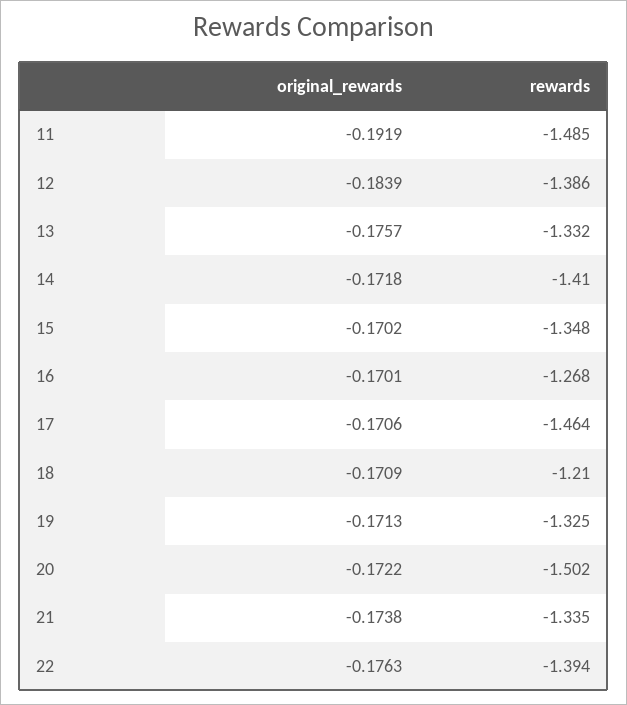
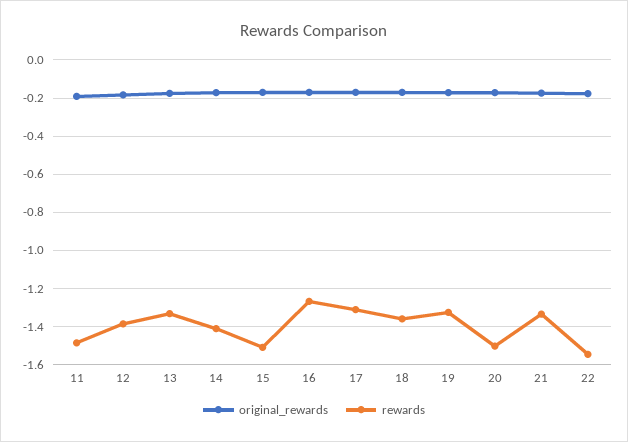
rewards, 15: -1.348 -> -1.5
rewards, 17: -1.464 -> -1.3
rewards, 18: -1.21 -> -1.35
rewards, 22: -1.394 -> -1.55

